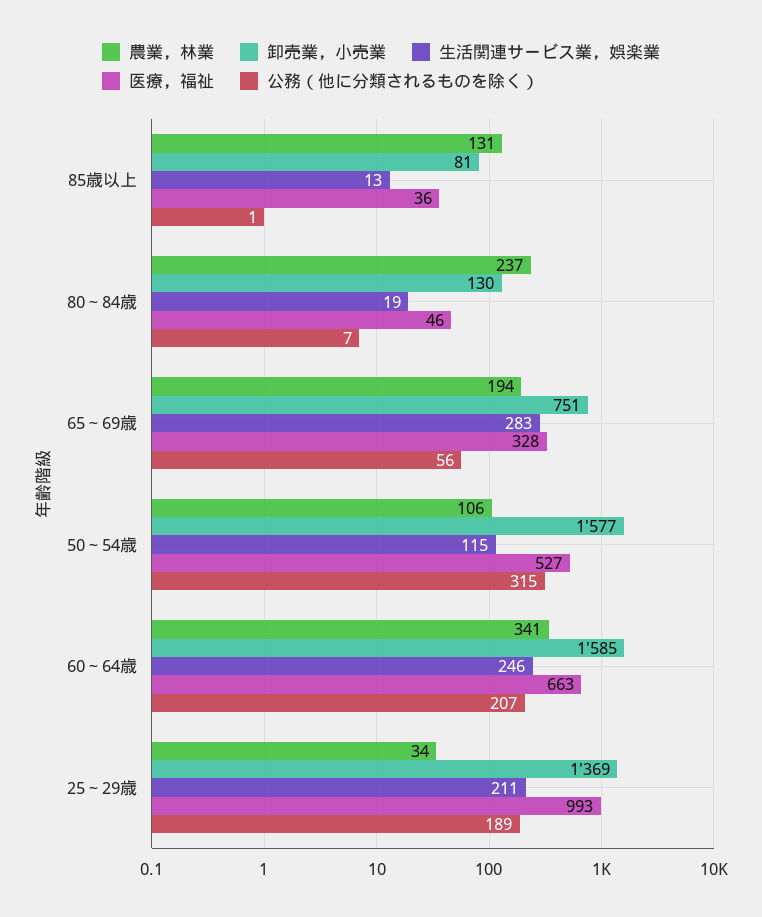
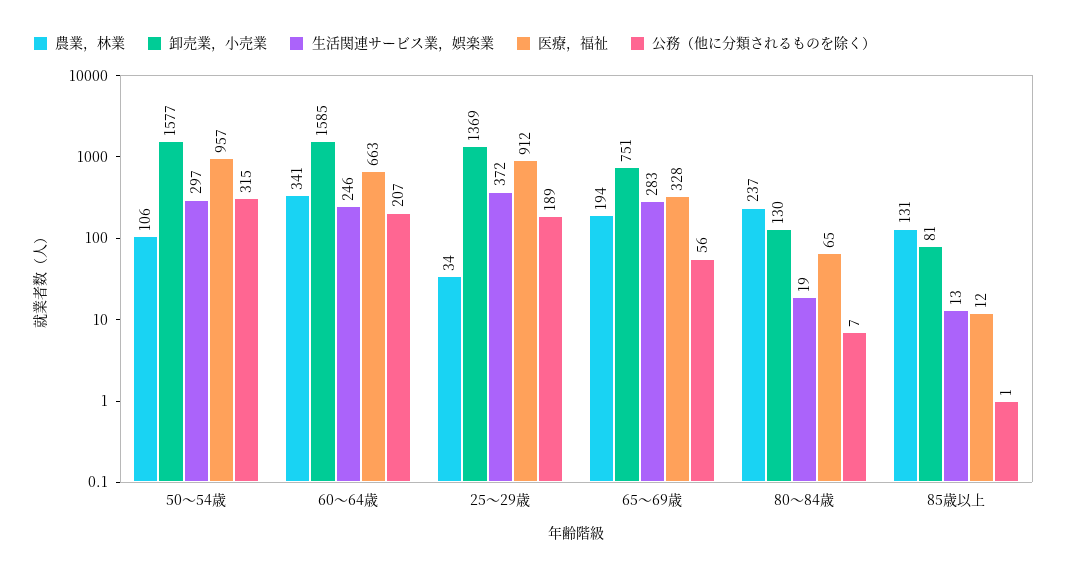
医療，福祉, 85歳以上: 36 -> 12
医療，福祉, 80～84歳: 46 -> 65
生活関連サービス業，娯楽業, 50～54歳: 115 -> 297
医療，福祉, 50～54歳: 527 -> 957
生活関連サービス業，娯楽業, 25～29歳: 211 -> 372
医療，福祉, 25～29歳: 993 -> 912

